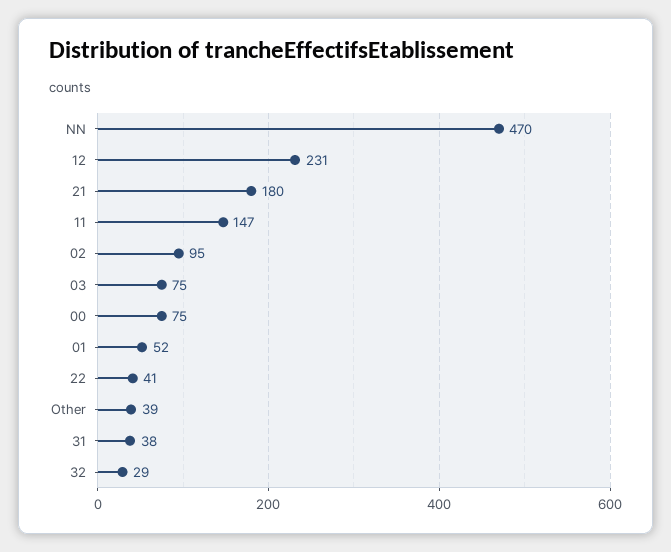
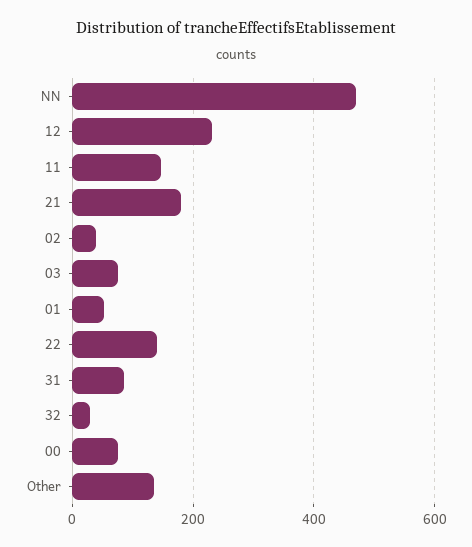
02: 95 -> 40
22: 41 -> 140
Other: 39 -> 140
31: 38 -> 80

